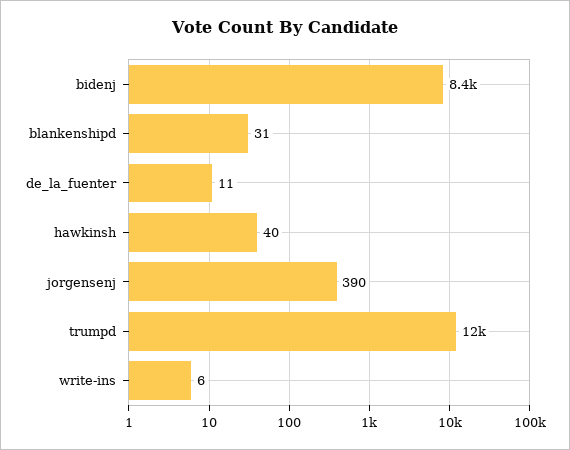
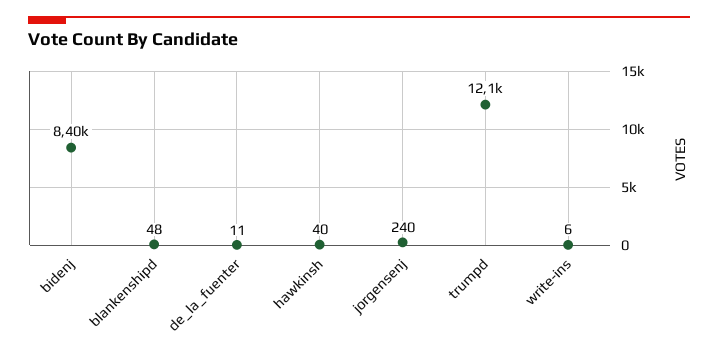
blankenshipd: 31 -> 48
jorgensenj: 390 -> 240

